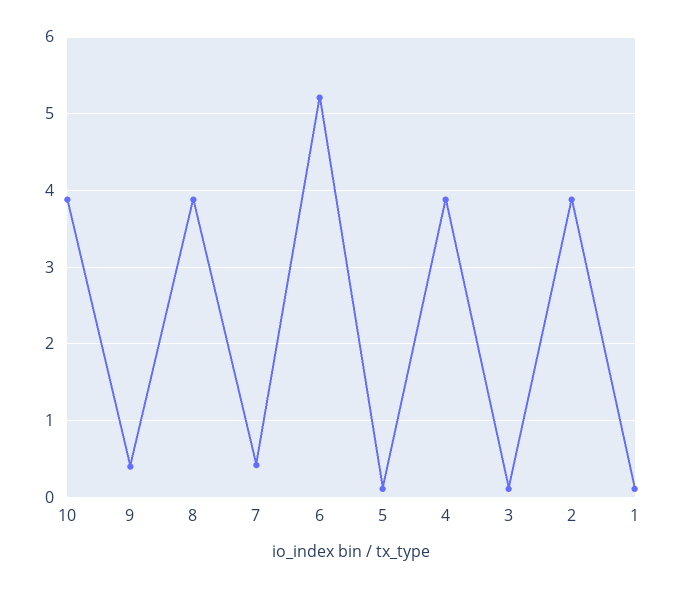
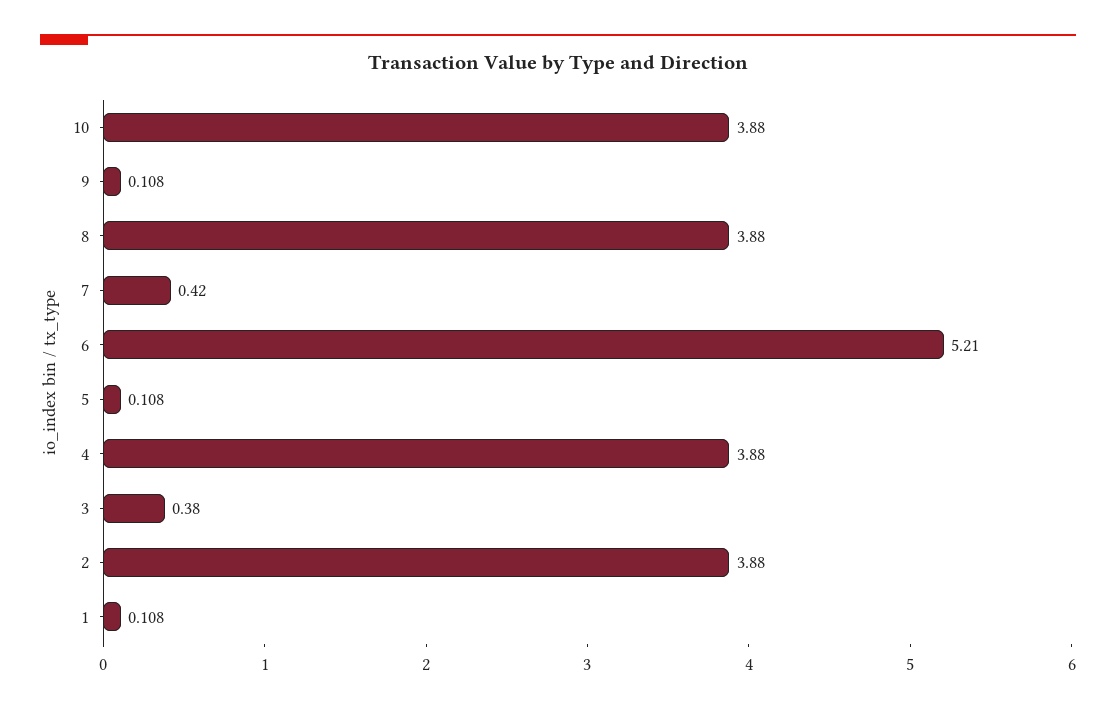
9: 0.4 -> 0.108
3: 0.1 -> 0.38

